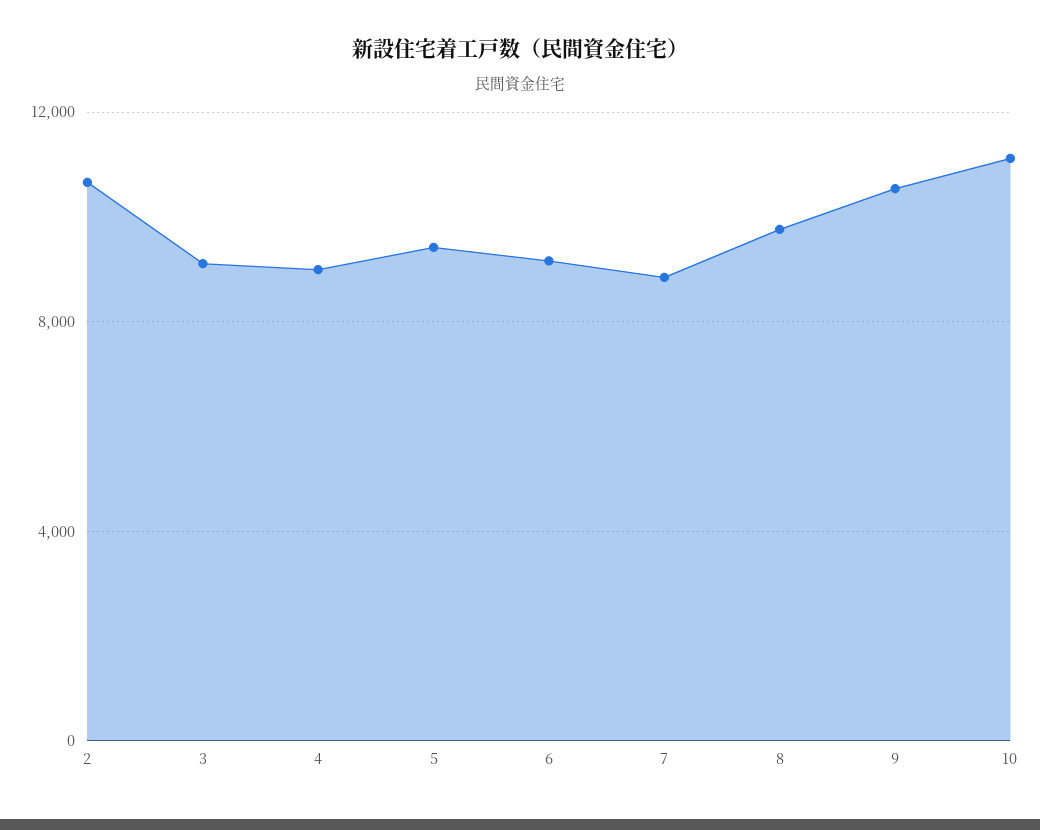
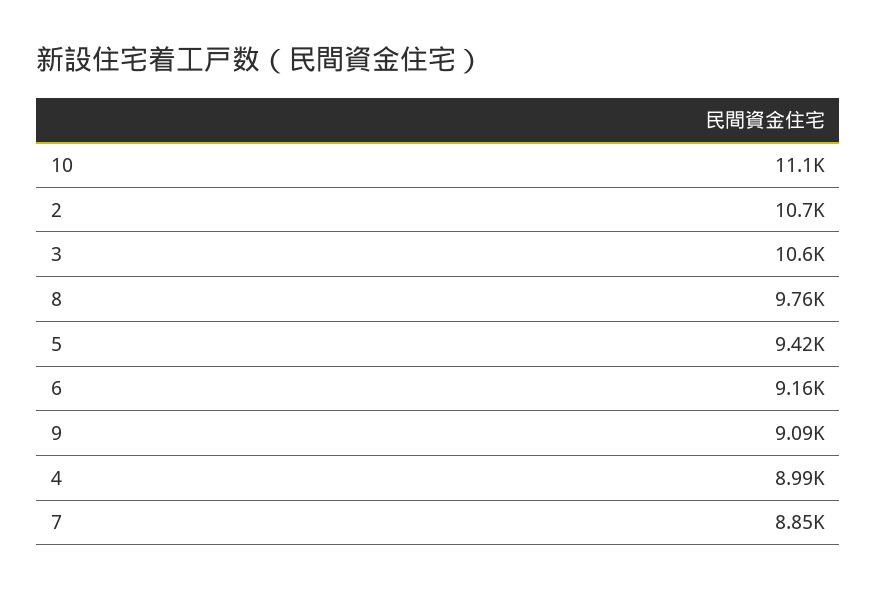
3: 9000 -> 10600
9: 10500 -> 9090

